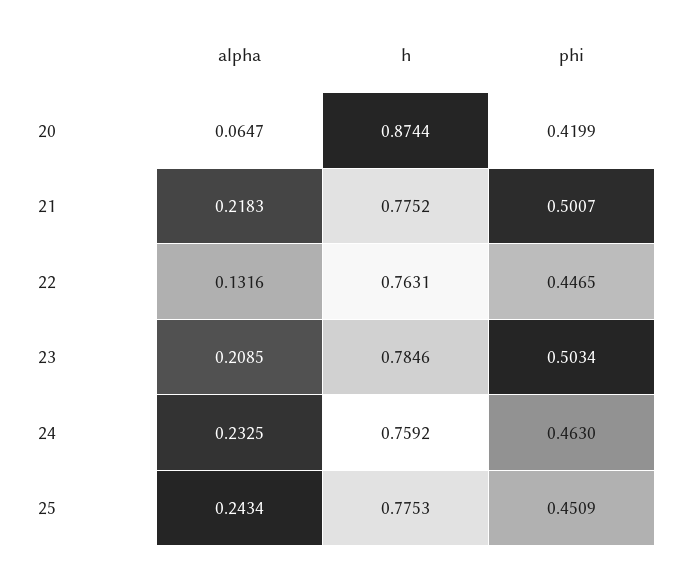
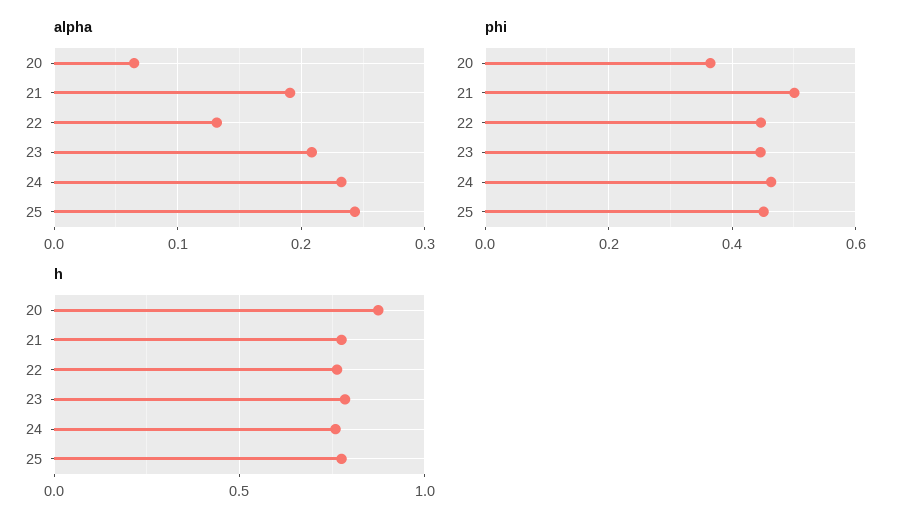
phi, 20: 0.4199 -> 0.36
alpha, 21: 0.2183 -> 0.19
phi, 23: 0.5034 -> 0.44

